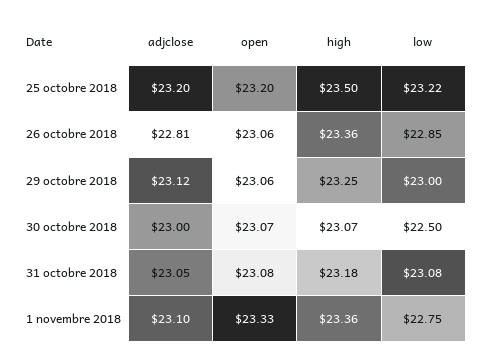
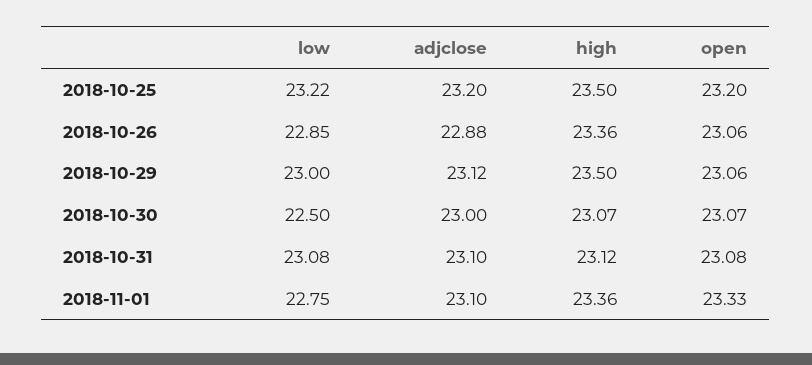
adjclose, 26 octobre 2018: 22.81 -> 22.88
high, 29 octobre 2018: 23.25 -> 23.5
adjclose, 31 octobre 2018: 23.05 -> 23.1
high, 31 octobre 2018: 23.18 -> 23.12

